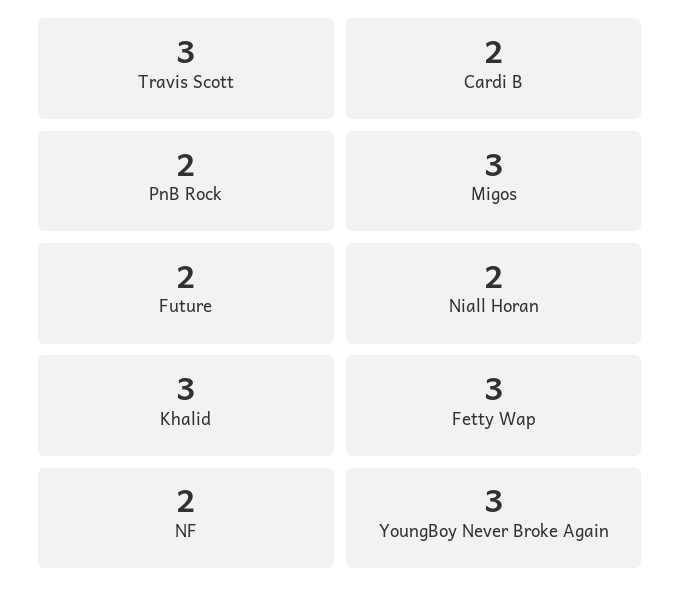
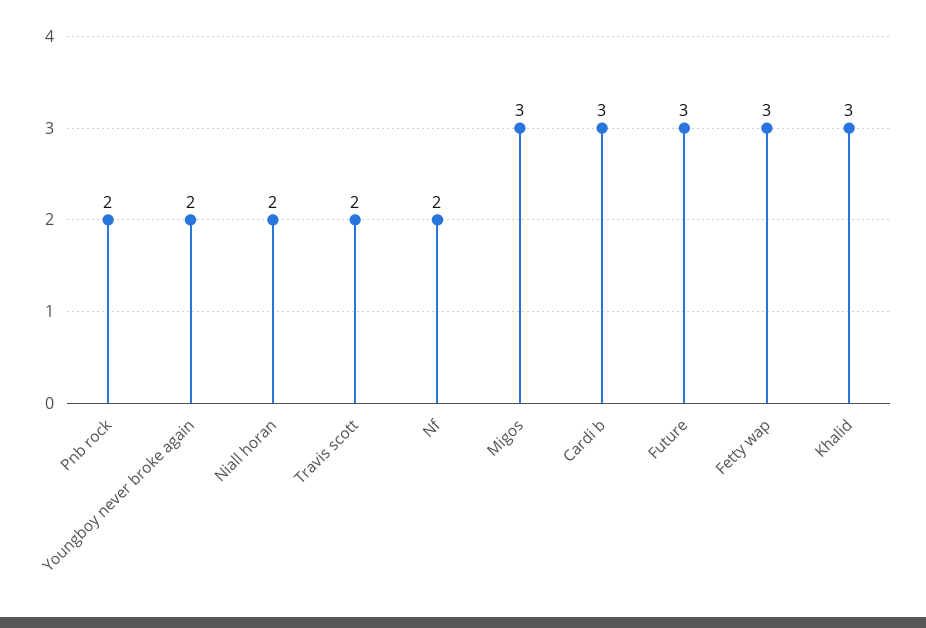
Travis Scott: 3 -> 2
Cardi B: 2 -> 3
Future: 2 -> 3
YoungBoy Never Broke Again: 3 -> 2

